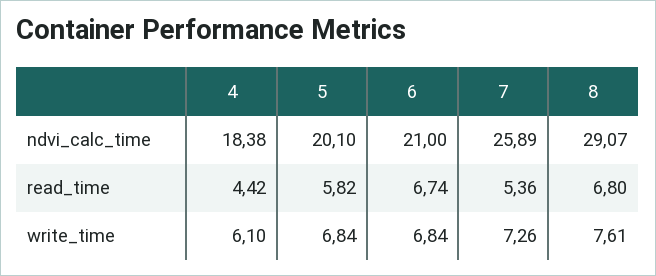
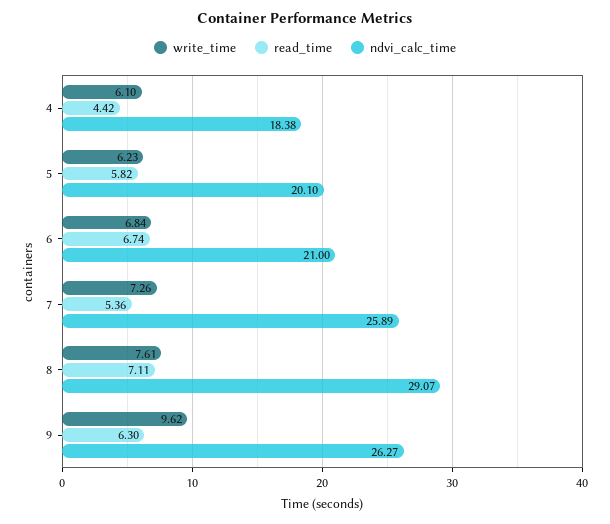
read_time, 8: 6.8 -> 7.11
write_time, 5: 6.84 -> 6.23
write_time, 9: none -> 9.62
read_time, 9: none -> 6.3
ndvi_calc_time, 9: none -> 26.27

